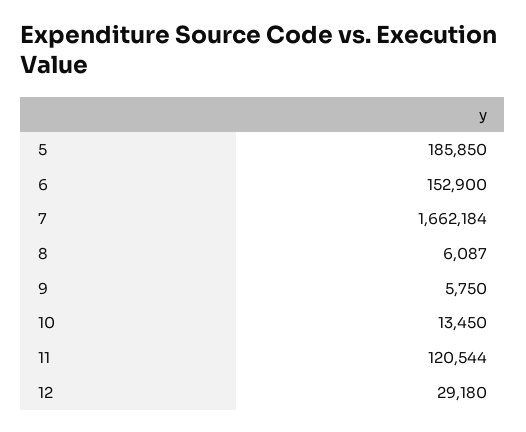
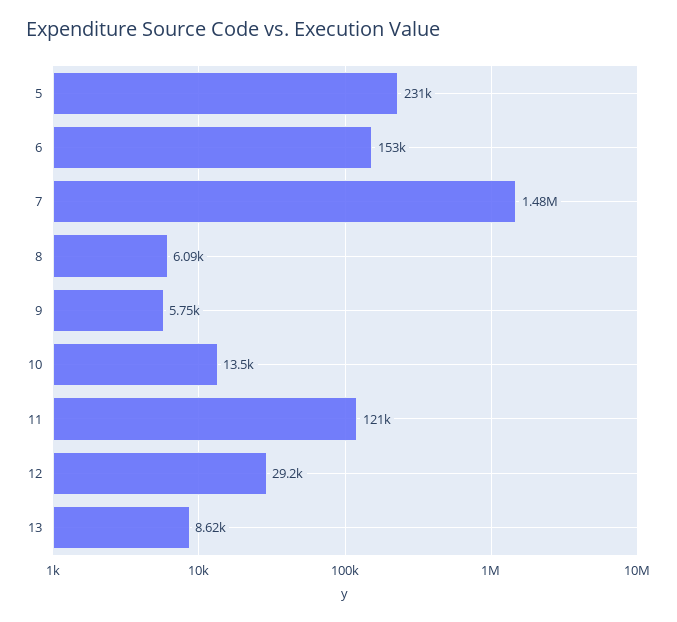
5: 185850 -> 231000
7: 1662184 -> 1480000
13: none -> 8620

